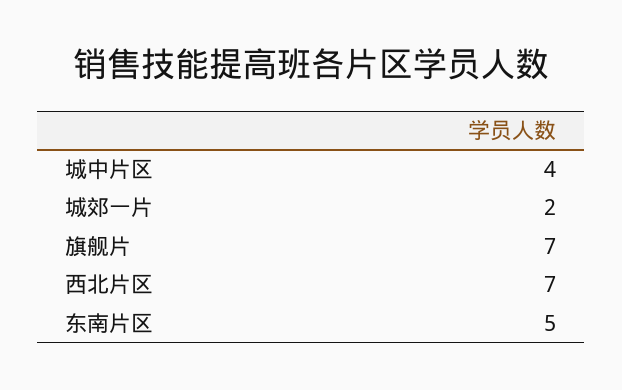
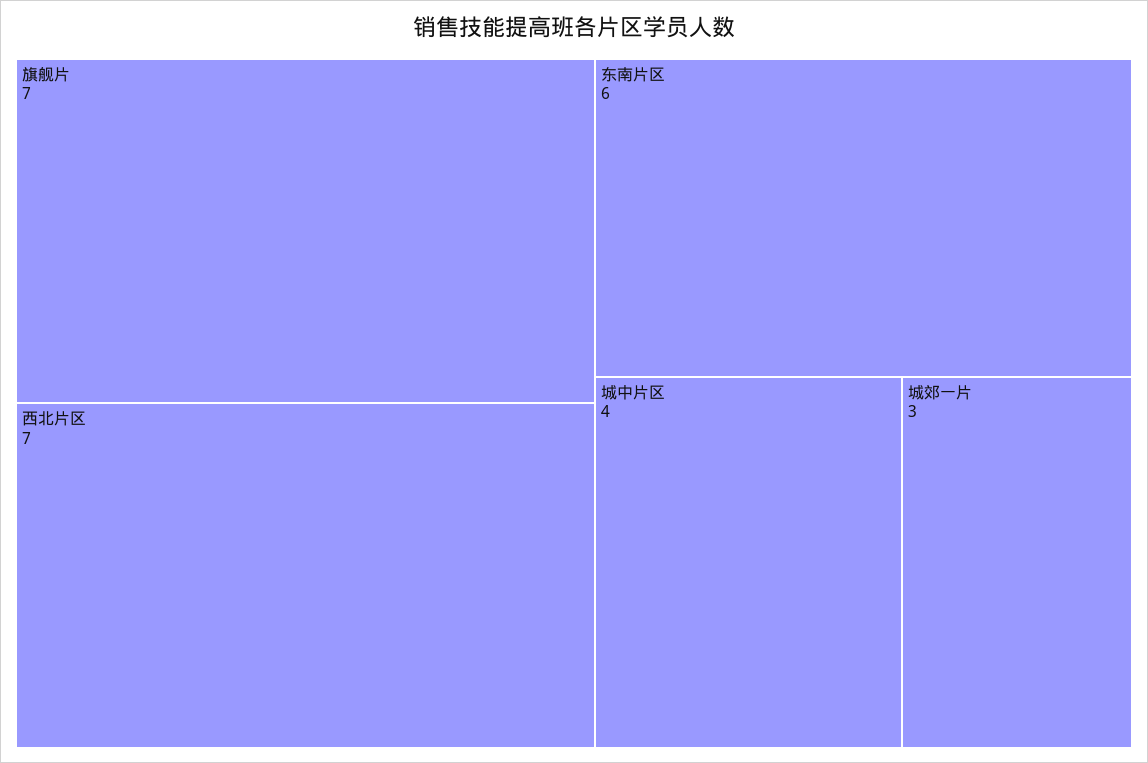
城郊一片: 2 -> 3
东南片区: 5 -> 6

